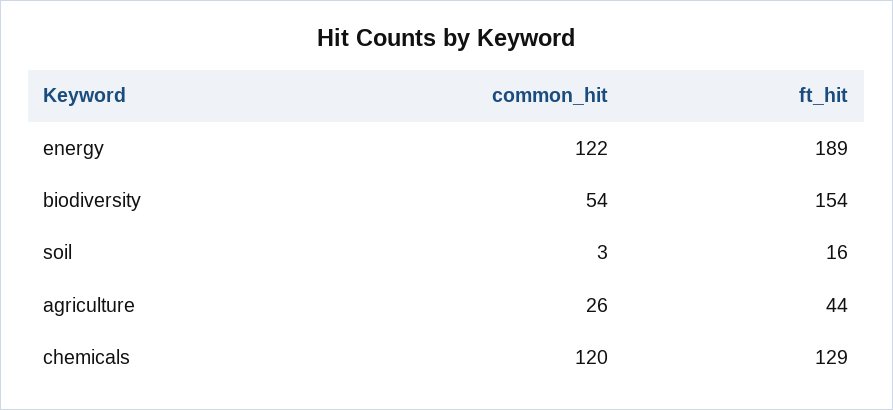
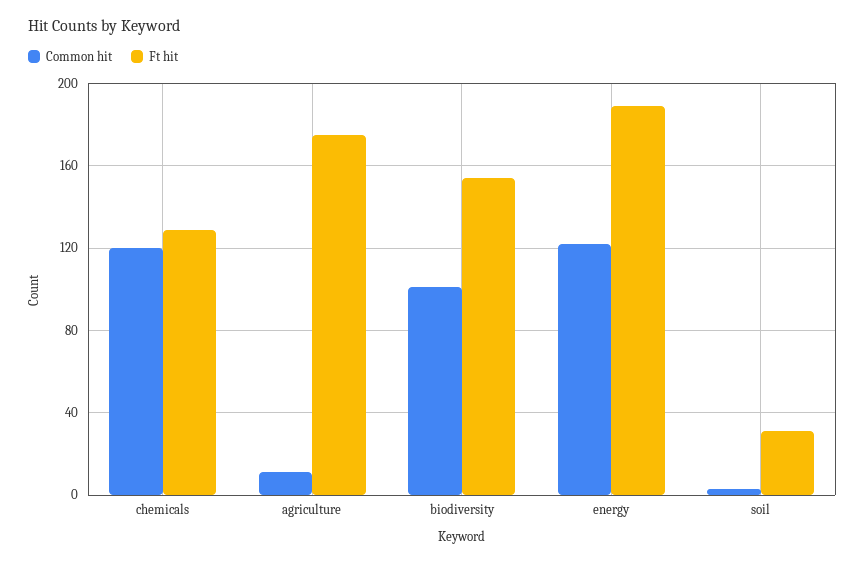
common_hit, biodiversity: 54 -> 100
ft_hit, soil: 16 -> 30
common_hit, agriculture: 26 -> 10
ft_hit, agriculture: 44 -> 175

